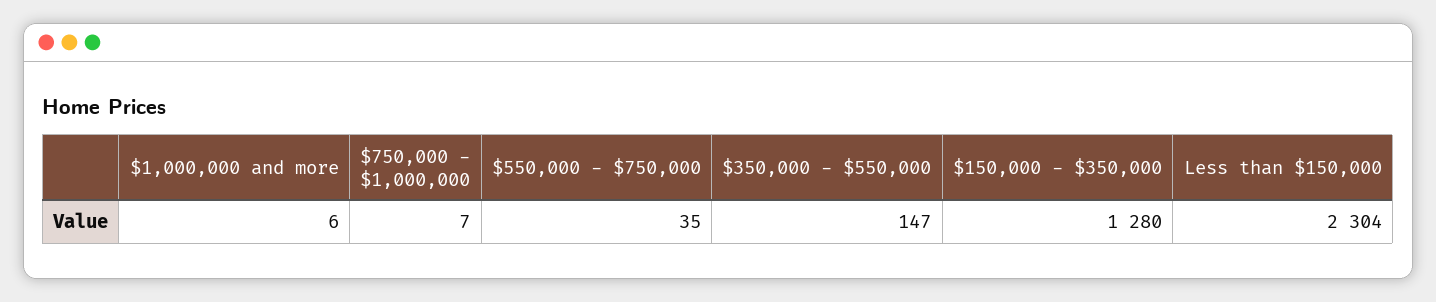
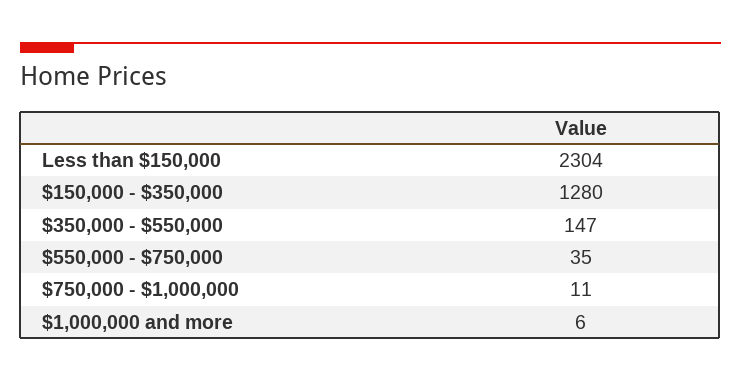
$750,000 - $1,000,000: 7 -> 11

